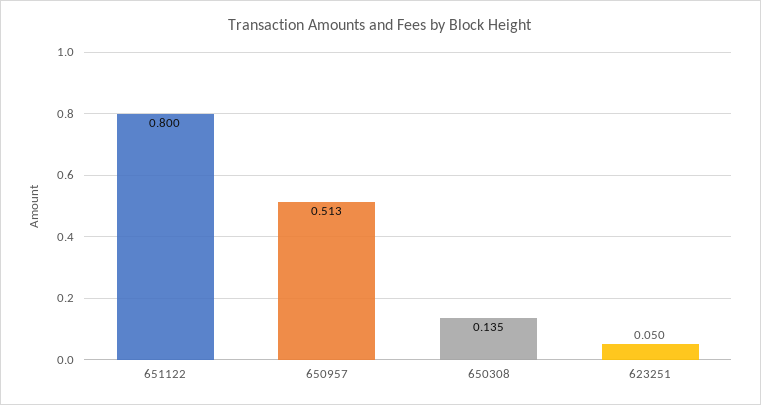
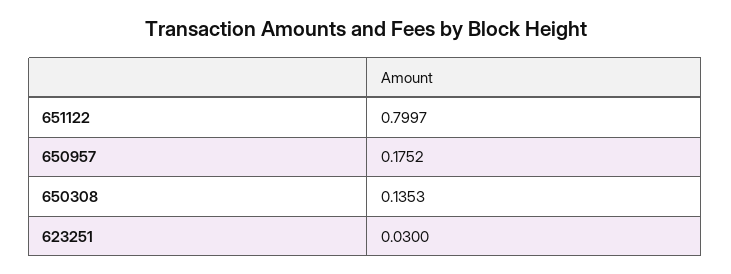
650957: 0.513 -> 0.1752
623251: 0.05 -> 0.03

